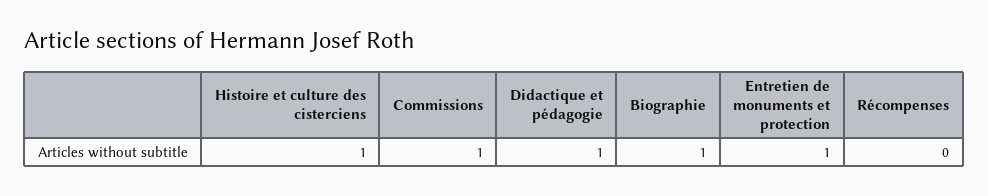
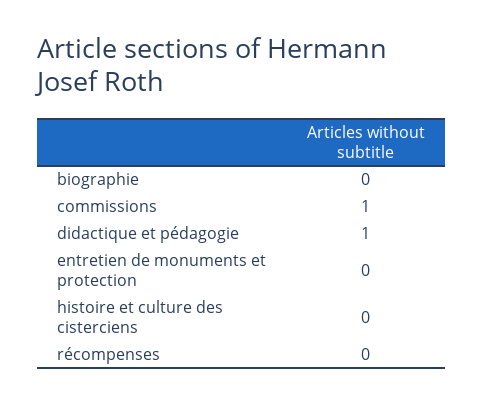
Histoire et culture des cisterciens: 1 -> 0
Biographie: 1 -> 0
Entretien de monuments et protection: 1 -> 0

